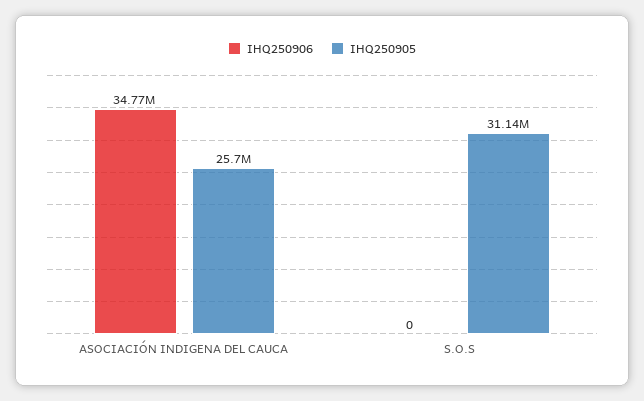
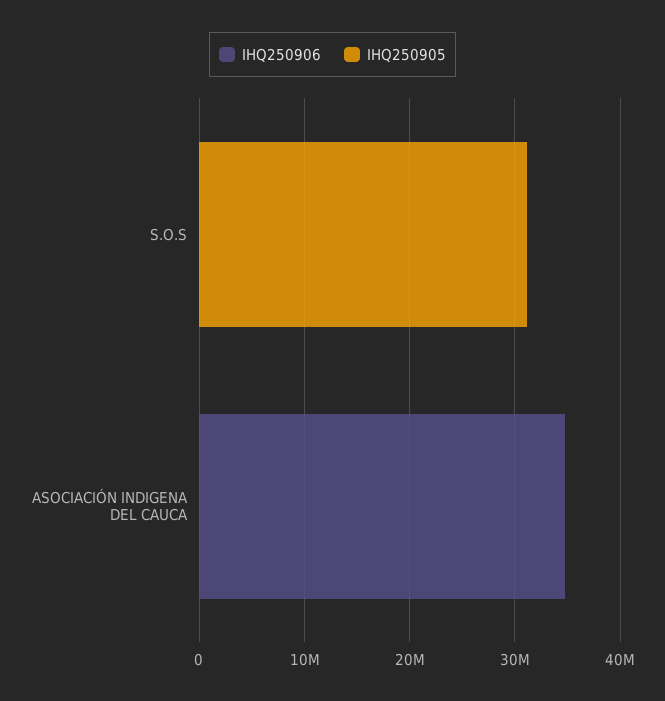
IHQ250905, ASOCIACIÓN INDIGENA DEL CAUCA: 25700000 -> 0

